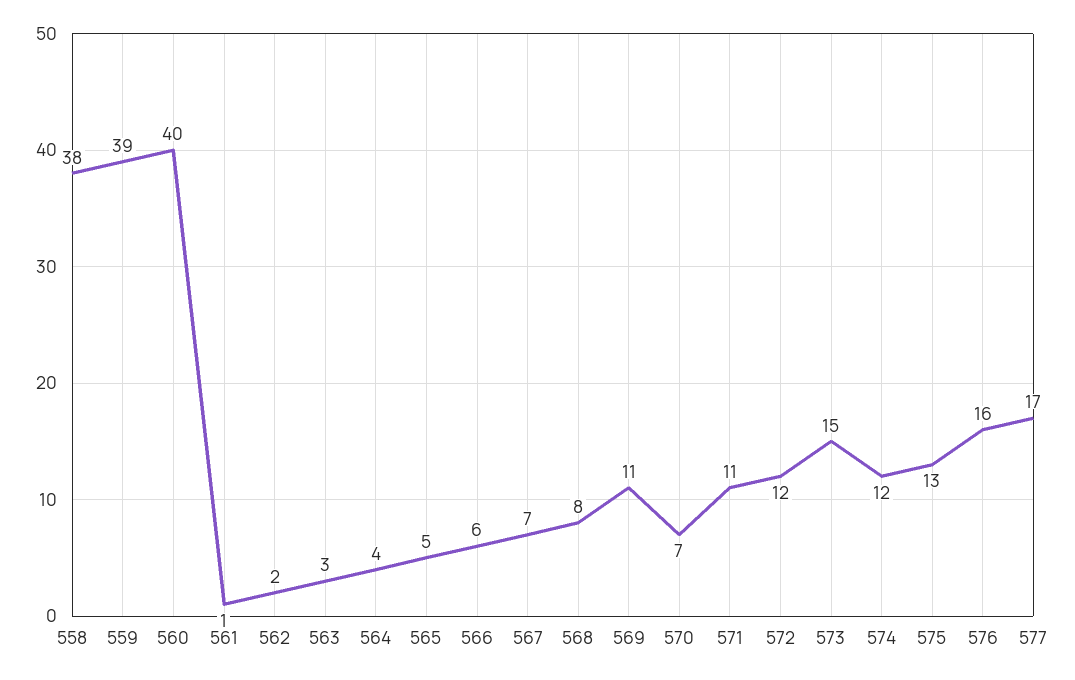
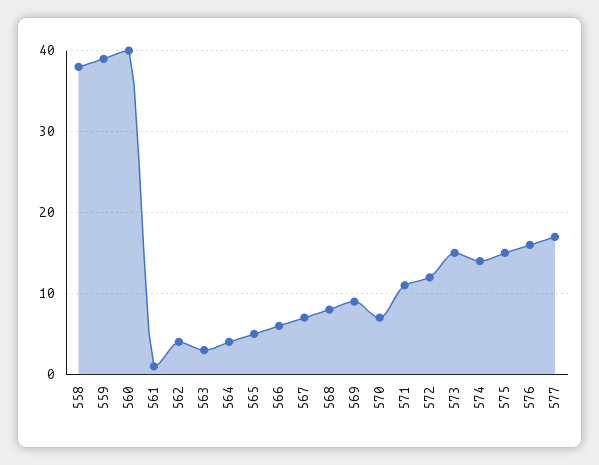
562: 2 -> 4
569: 11 -> 9
574: 12 -> 14
575: 13 -> 15

